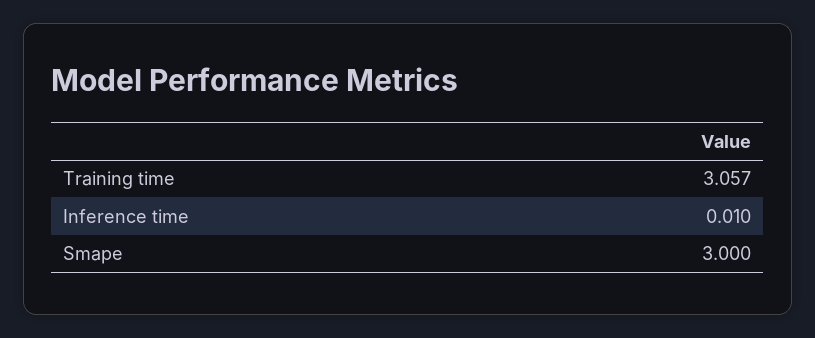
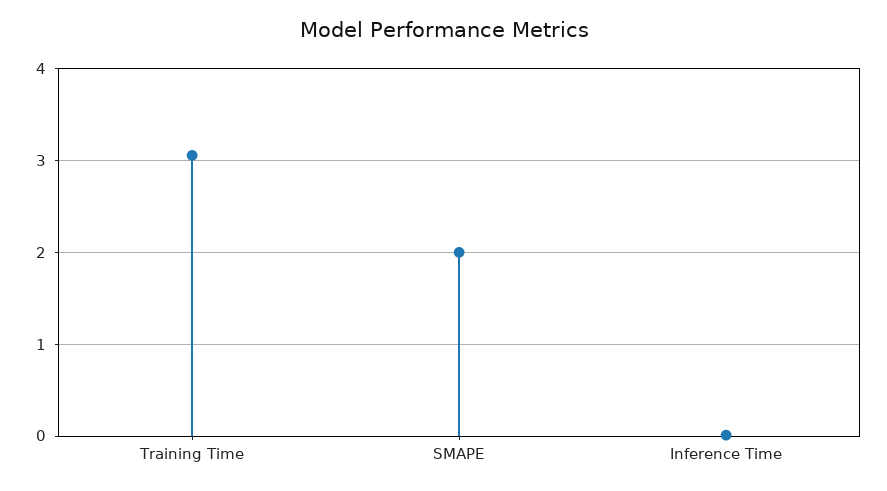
Smape: 3 -> 2

